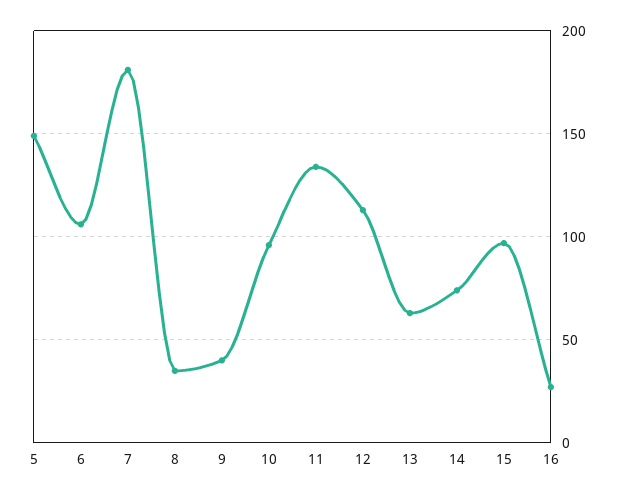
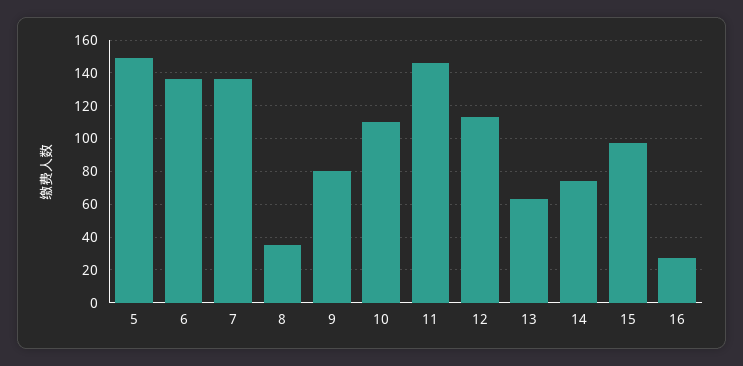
6: 105 -> 135
7: 180 -> 135
9: 40 -> 80
10: 95 -> 110
11: 135 -> 145

